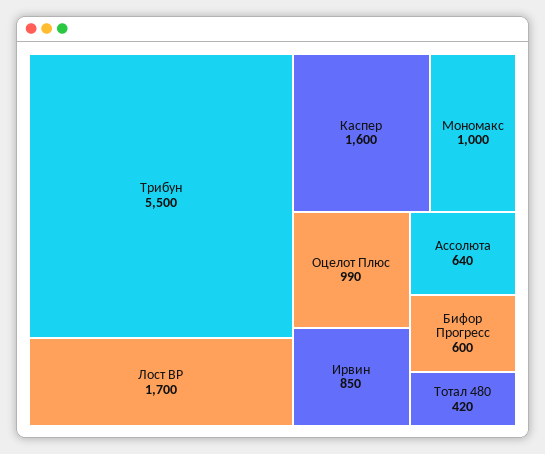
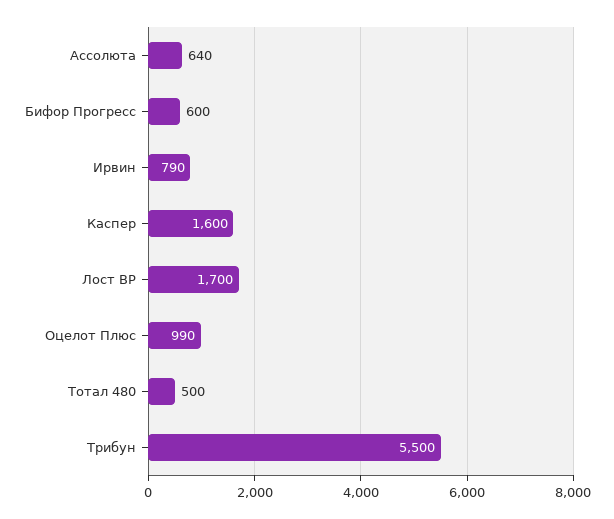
Мономакс: 1000 -> none
Ирвин: 850 -> 790
Тотал 480: 420 -> 500

